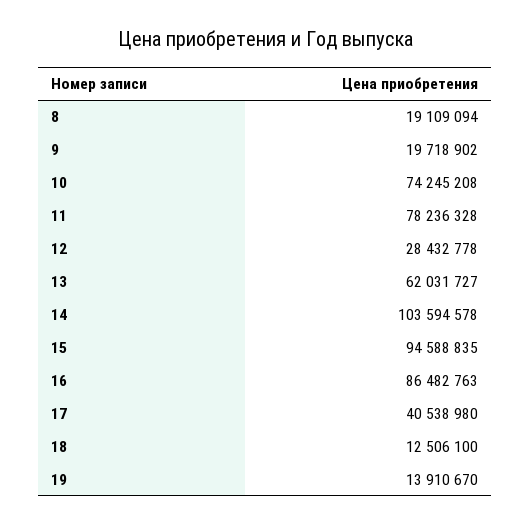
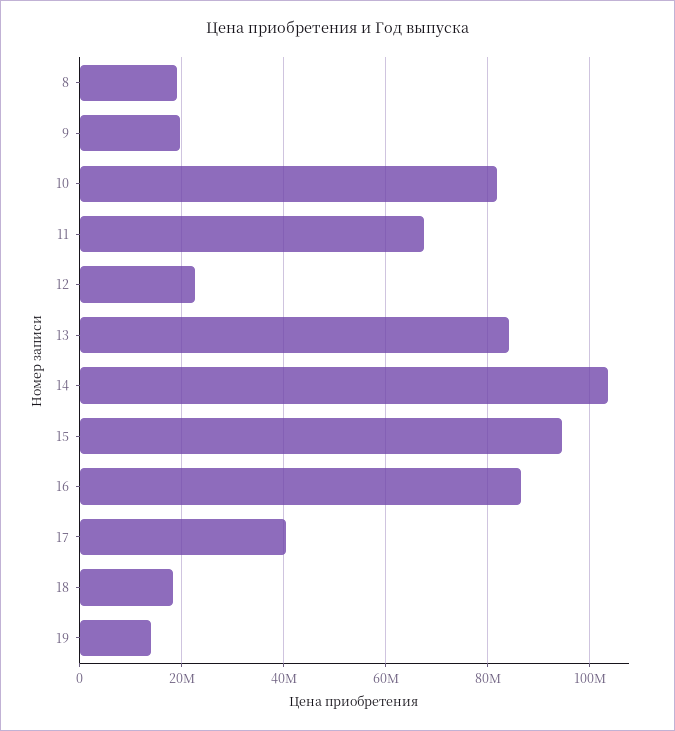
10: 74245208 -> 82000000
11: 78236328 -> 68000000
12: 28432778 -> 22000000
13: 62031727 -> 84000000
18: 12506100 -> 18000000

